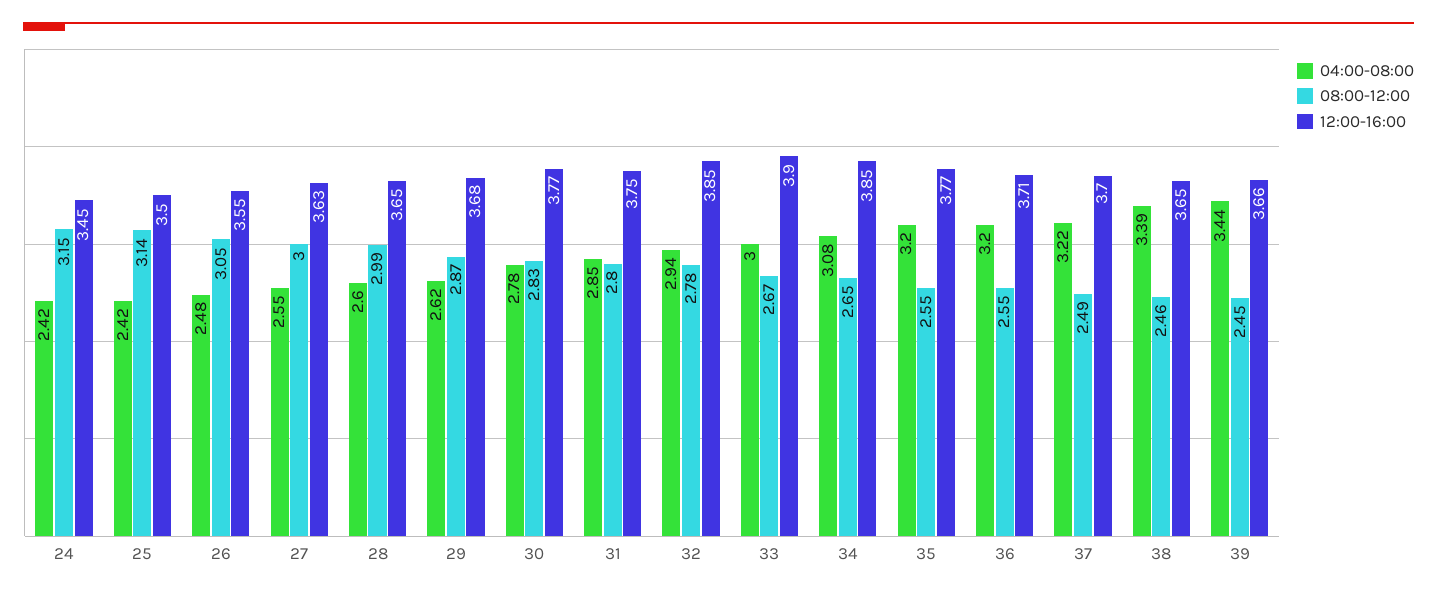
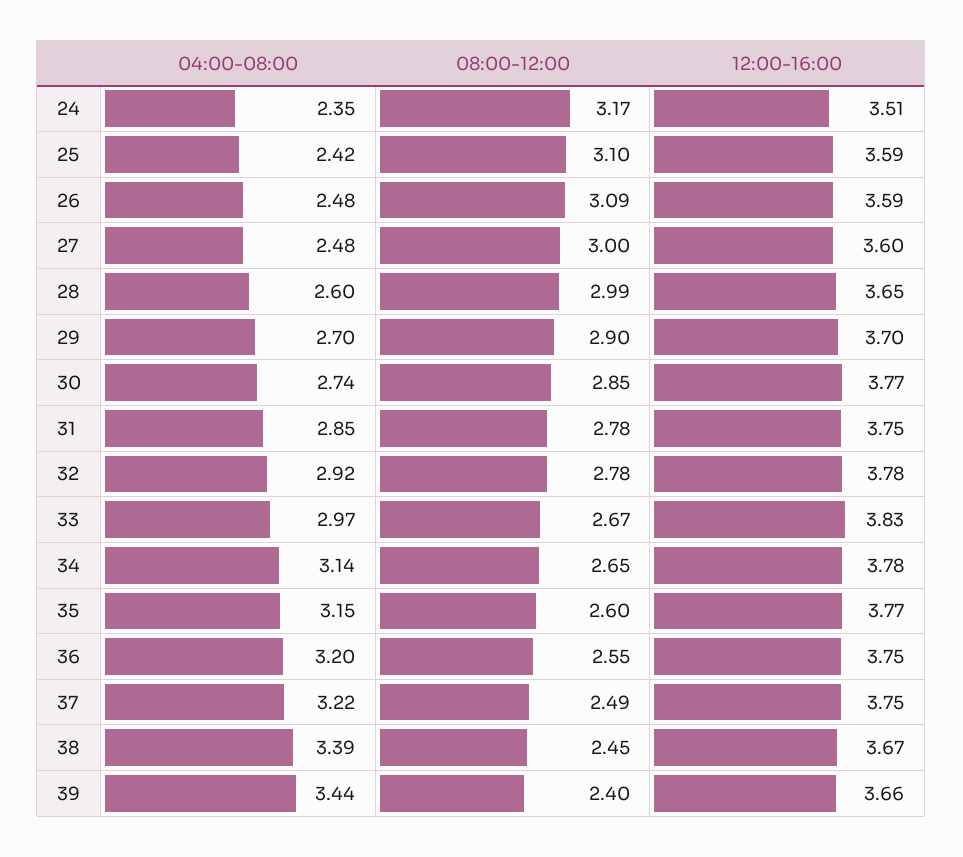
04:00-08:00, 24: 2.42 -> 2.35
08:00-12:00, 24: 3.15 -> 3.17
12:00-16:00, 24: 3.45 -> 3.51
08:00-12:00, 25: 3.14 -> 3.1
12:00-16:00, 25: 3.5 -> 3.59
08:00-12:00, 26: 3.05 -> 3.09
12:00-16:00, 26: 3.55 -> 3.59
04:00-08:00, 27: 2.55 -> 2.48
12:00-16:00, 27: 3.63 -> 3.6
04:00-08:00, 29: 2.62 -> 2.7
08:00-12:00, 29: 2.87 -> 2.9
12:00-16:00, 29: 3.68 -> 3.7
04:00-08:00, 30: 2.78 -> 2.74
08:00-12:00, 30: 2.83 -> 2.85
08:00-12:00, 31: 2.8 -> 2.78
04:00-08:00, 32: 2.94 -> 2.92
12:00-16:00, 32: 3.85 -> 3.78
04:00-08:00, 33: 3 -> 2.97
12:00-16:00, 33: 3.9 -> 3.83
04:00-08:00, 34: 3.08 -> 3.14
12:00-16:00, 34: 3.85 -> 3.78
04:00-08:00, 35: 3.2 -> 3.15
08:00-12:00, 35: 2.55 -> 2.6
12:00-16:00, 36: 3.71 -> 3.75
12:00-16:00, 37: 3.7 -> 3.75
08:00-12:00, 38: 2.46 -> 2.45
12:00-16:00, 38: 3.65 -> 3.67
08:00-12:00, 39: 2.45 -> 2.4

